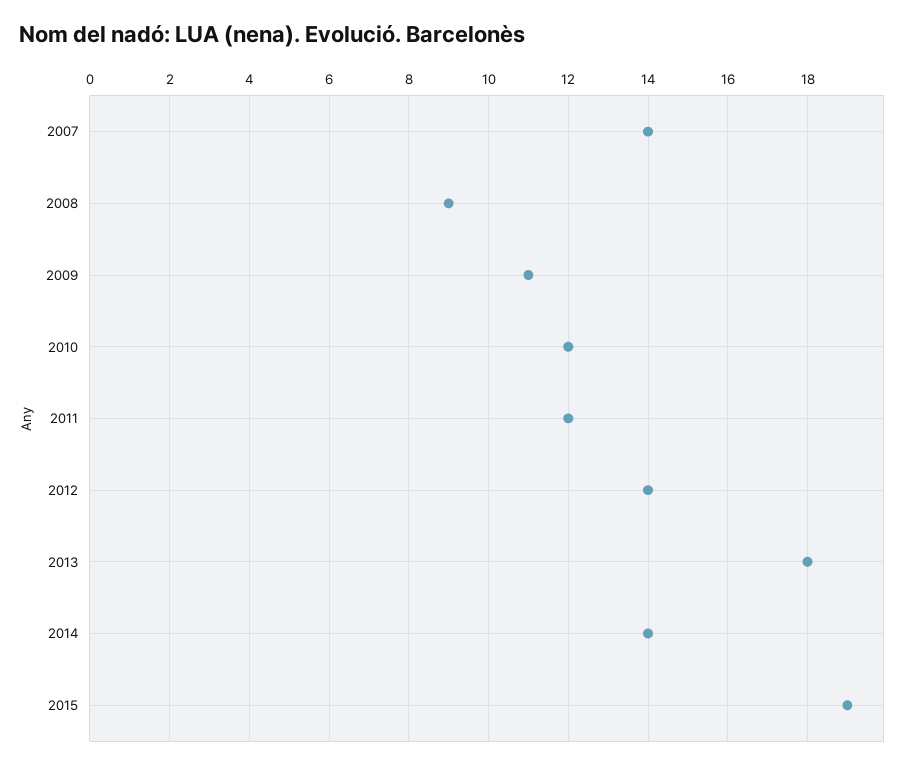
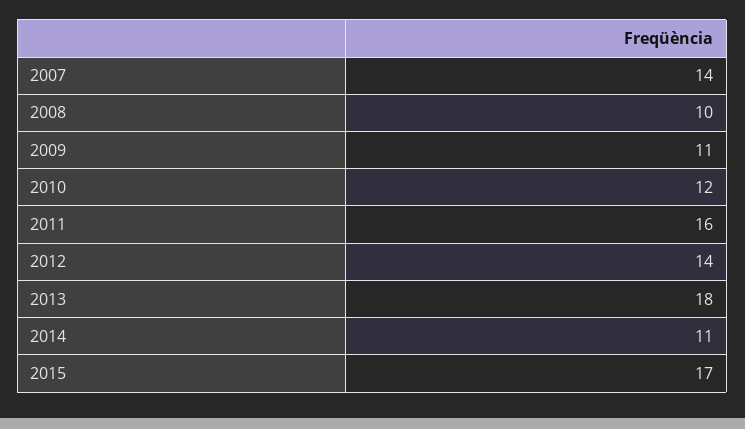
2008: 9 -> 10
2011: 12 -> 16
2014: 14 -> 11
2015: 19 -> 17

